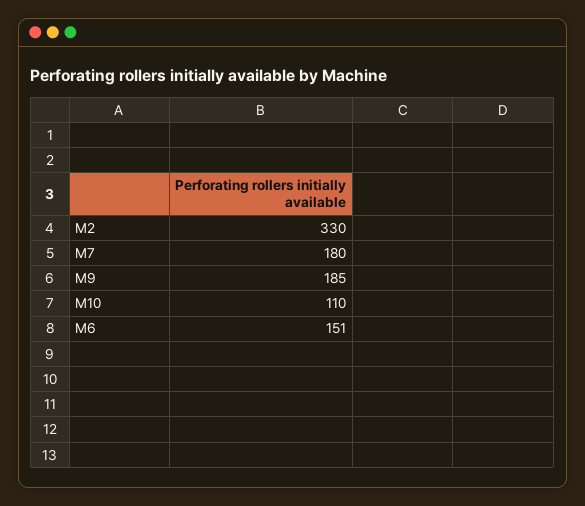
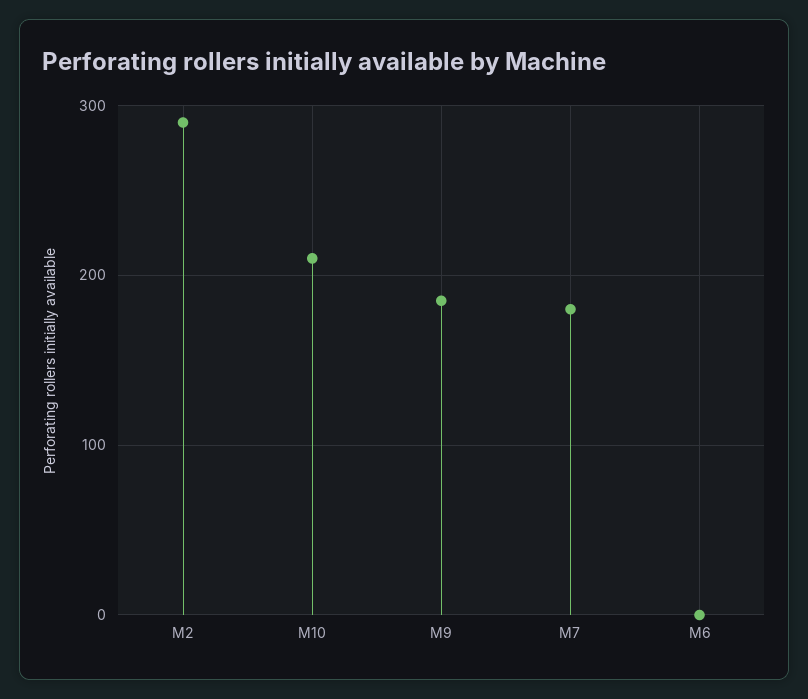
M2: 330 -> 290
M10: 110 -> 210
M6: 151 -> 0

